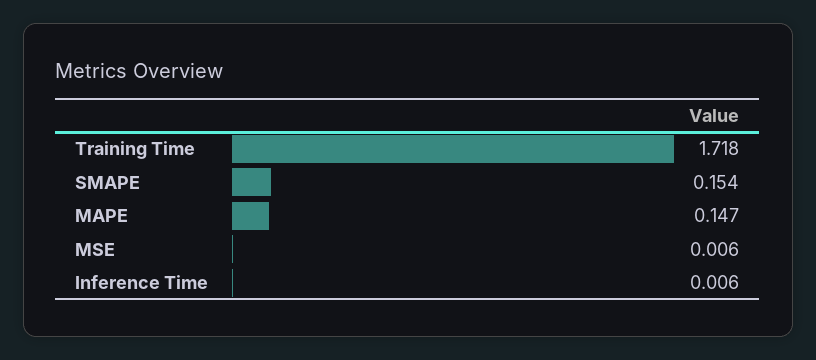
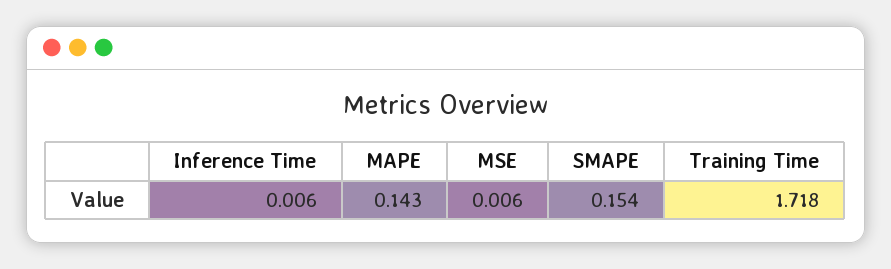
MAPE: 0.147 -> 0.143

